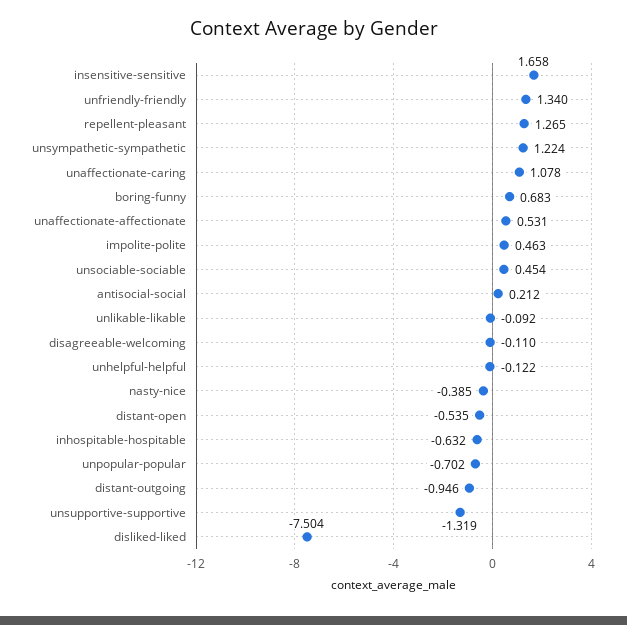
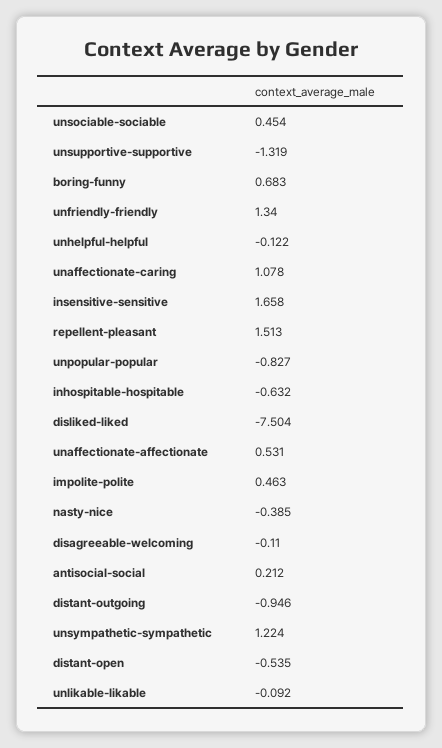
repellent-pleasant: 1.265 -> 1.513
unpopular-popular: -0.702 -> -0.827

